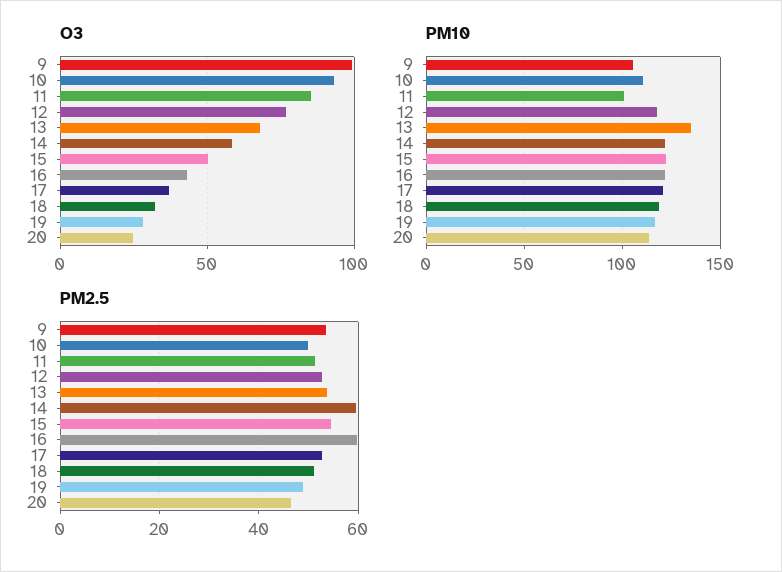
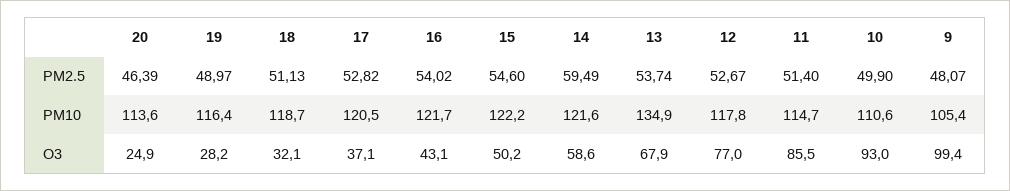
PM10, 11: 100 -> 114.7
PM2.5, 9: 54 -> 48.07
PM2.5, 16: 60 -> 54.02

